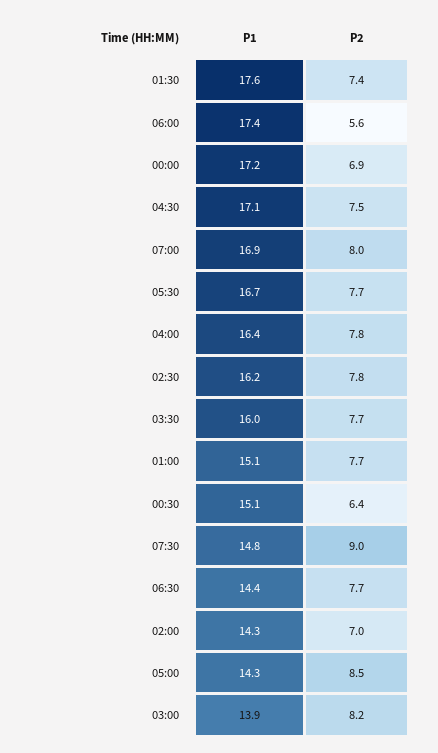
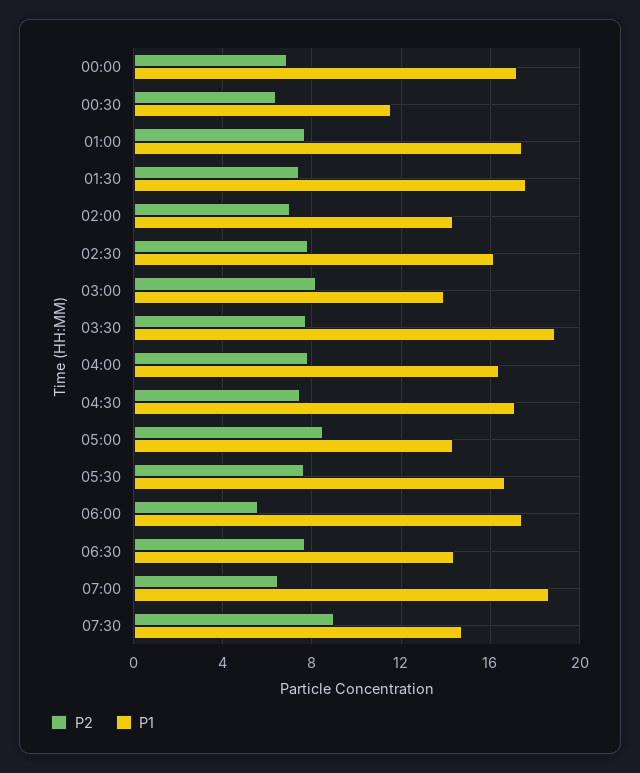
P1, 07:00: 16.9 -> 18.5
P2, 07:00: 8 -> 6.5
P1, 03:30: 16 -> 19
P1, 01:00: 15.1 -> 17.5
P1, 00:30: 15.1 -> 11.5

